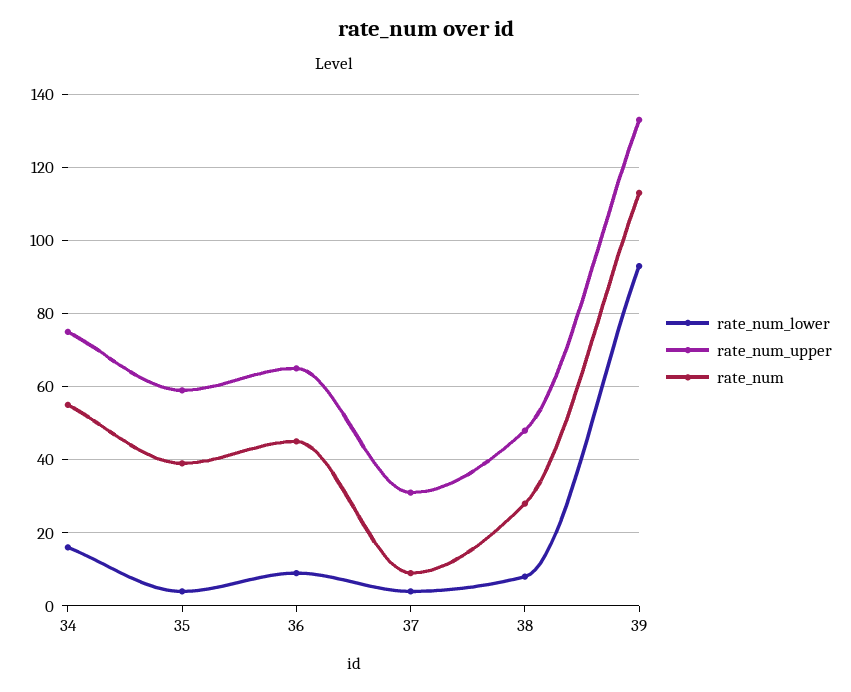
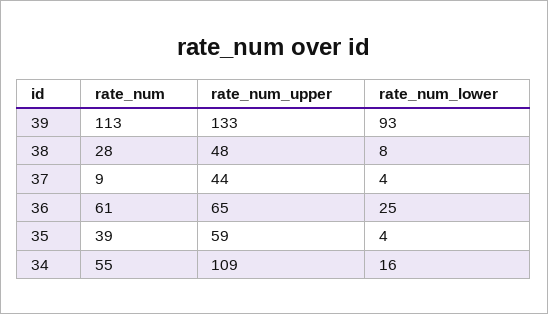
rate_num_upper, 34: 75 -> 109
rate_num_lower, 36: 10 -> 25
rate_num, 36: 45 -> 61
rate_num_upper, 37: 30 -> 44

